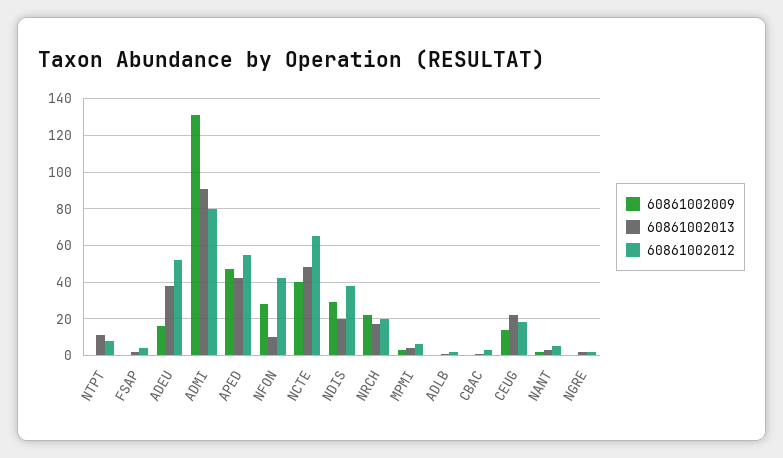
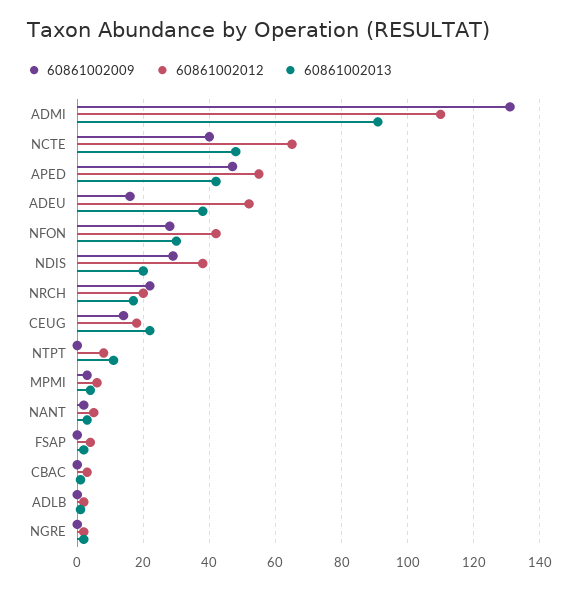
60861002012, ADMI: 80 -> 110
60861002013, NFON: 10 -> 30

